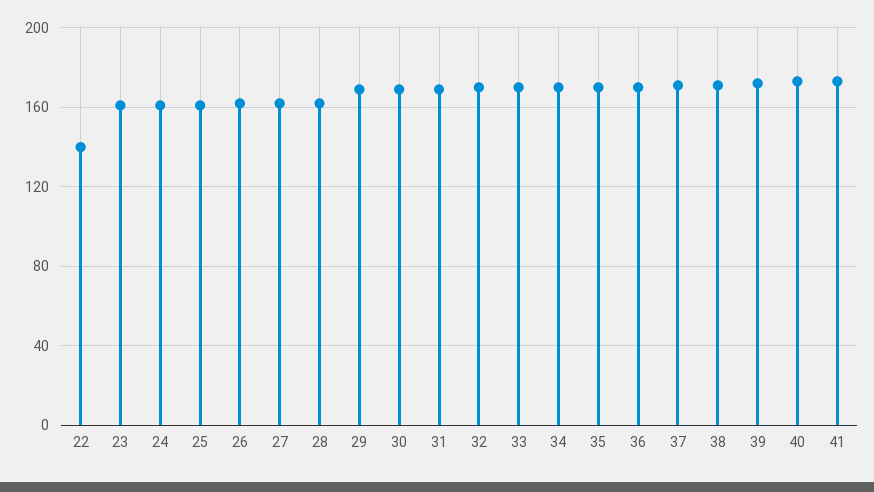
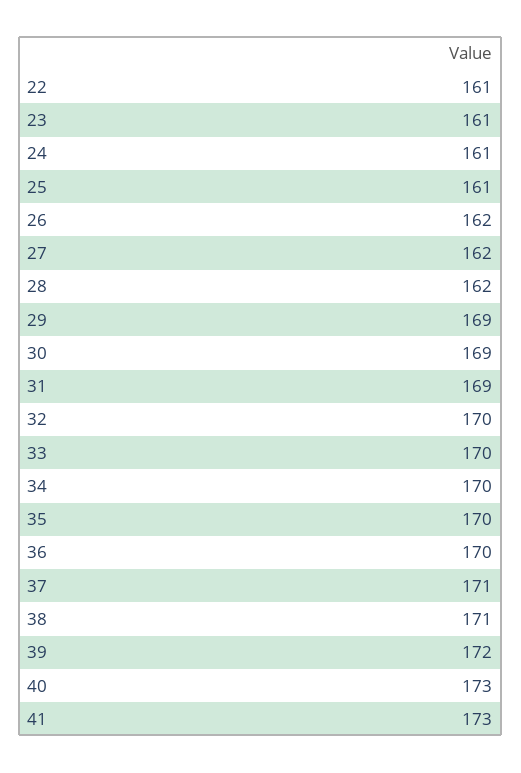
22: 140 -> 161

